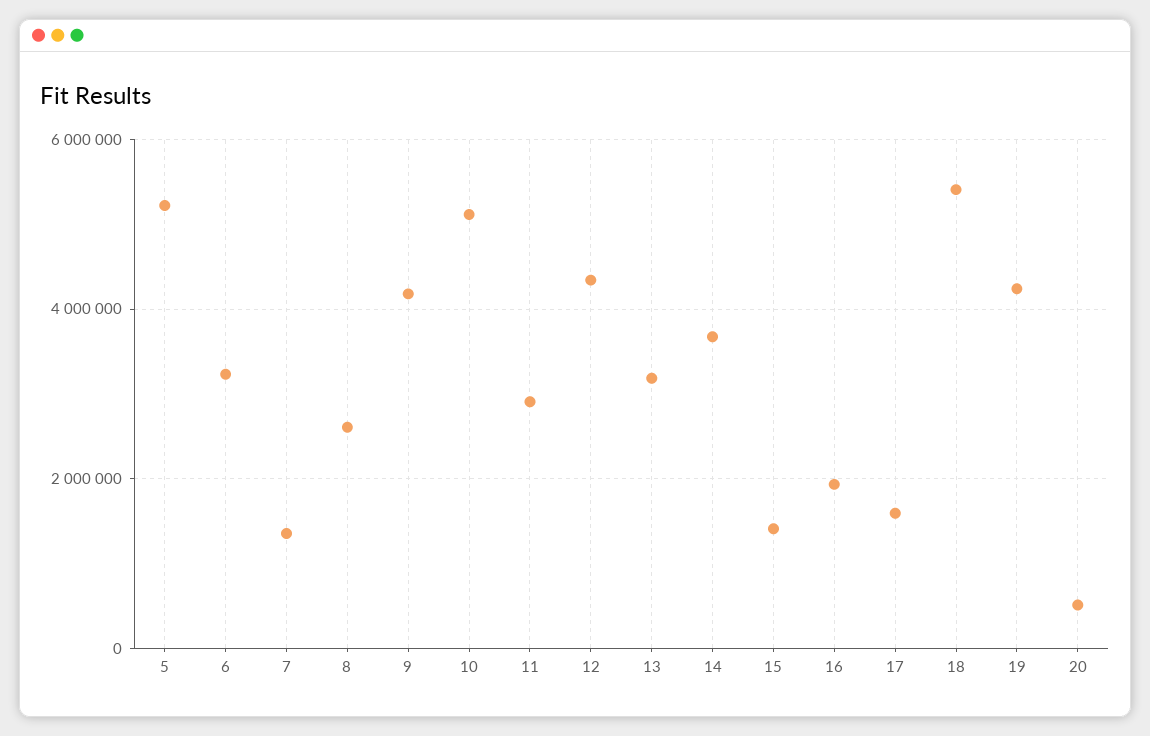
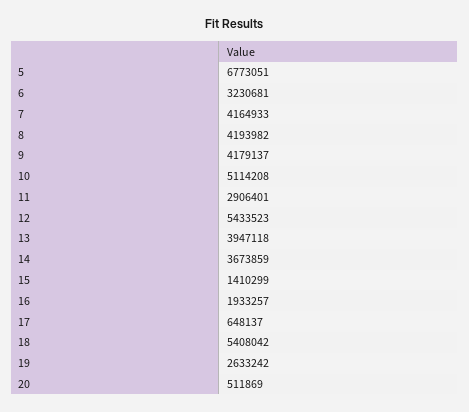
5: 5200000 -> 6773051
7: 1400000 -> 4164933
8: 2600000 -> 4193982
12: 4400000 -> 5433523
13: 3200000 -> 3947118
17: 1600000 -> 648137
19: 4200000 -> 2633242

